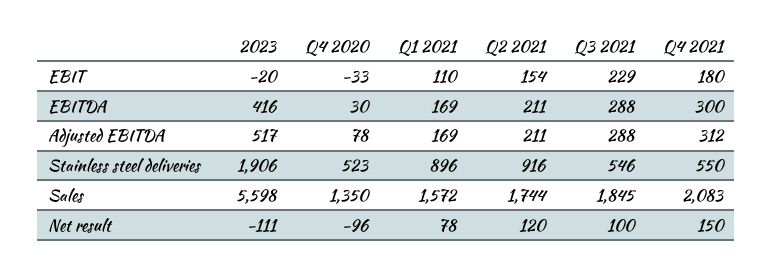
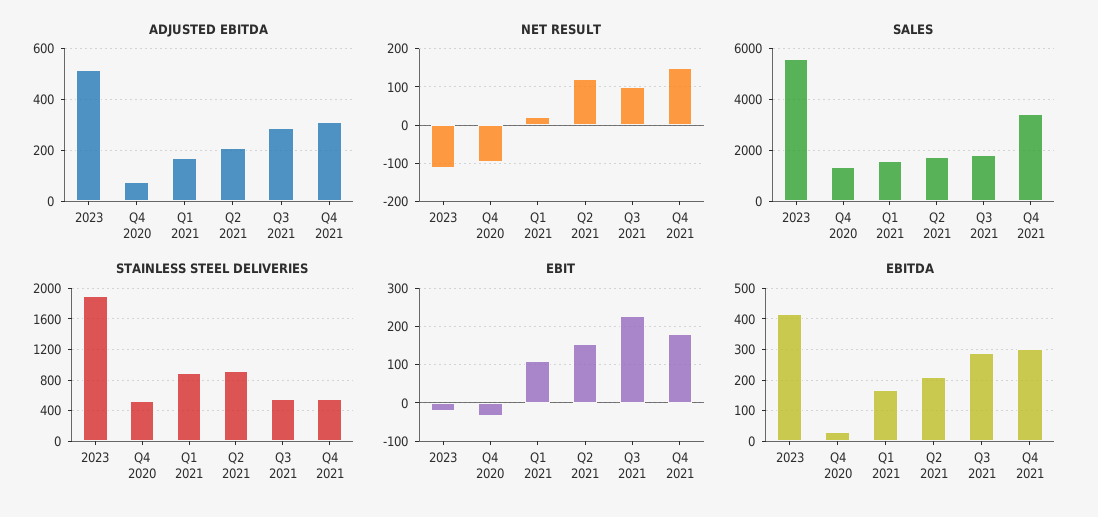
Sales, Q4 2021: 2083 -> 3500
Net result, Q1 2021: 78 -> 20

